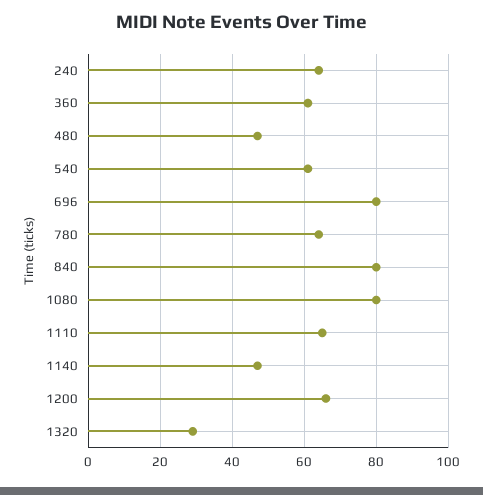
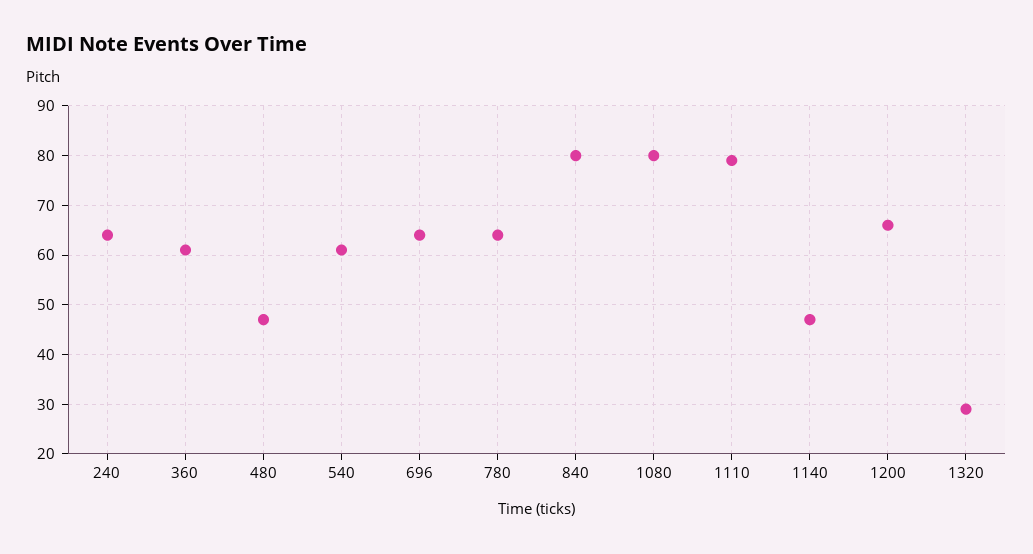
696: 80 -> 65
1110: 65 -> 80

